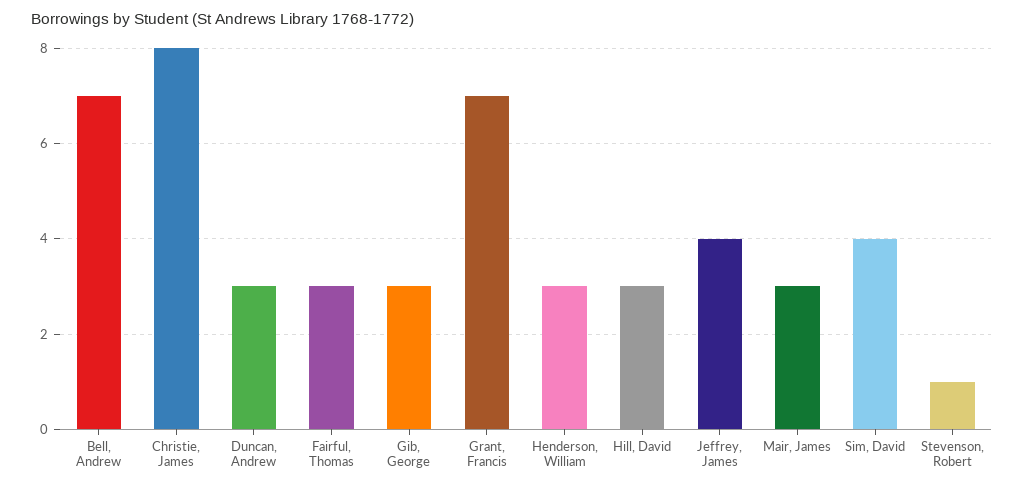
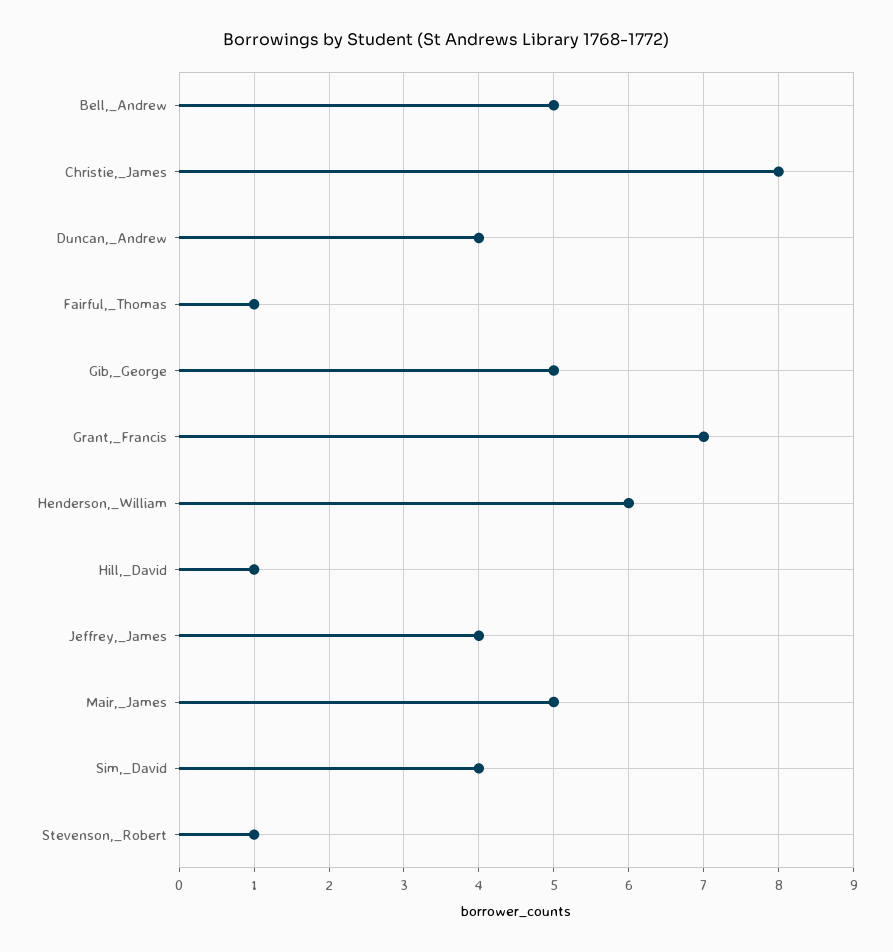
Bell, Andrew: 7 -> 5
Duncan, Andrew: 3 -> 4
Fairful, Thomas: 3 -> 1
Gib, George: 3 -> 5
Henderson, William: 3 -> 6
Hill, David: 3 -> 1
Mair, James: 3 -> 5

